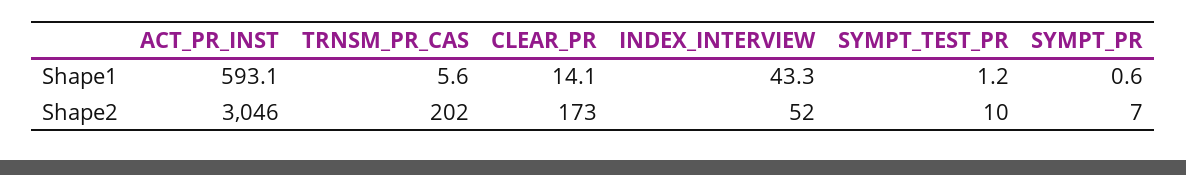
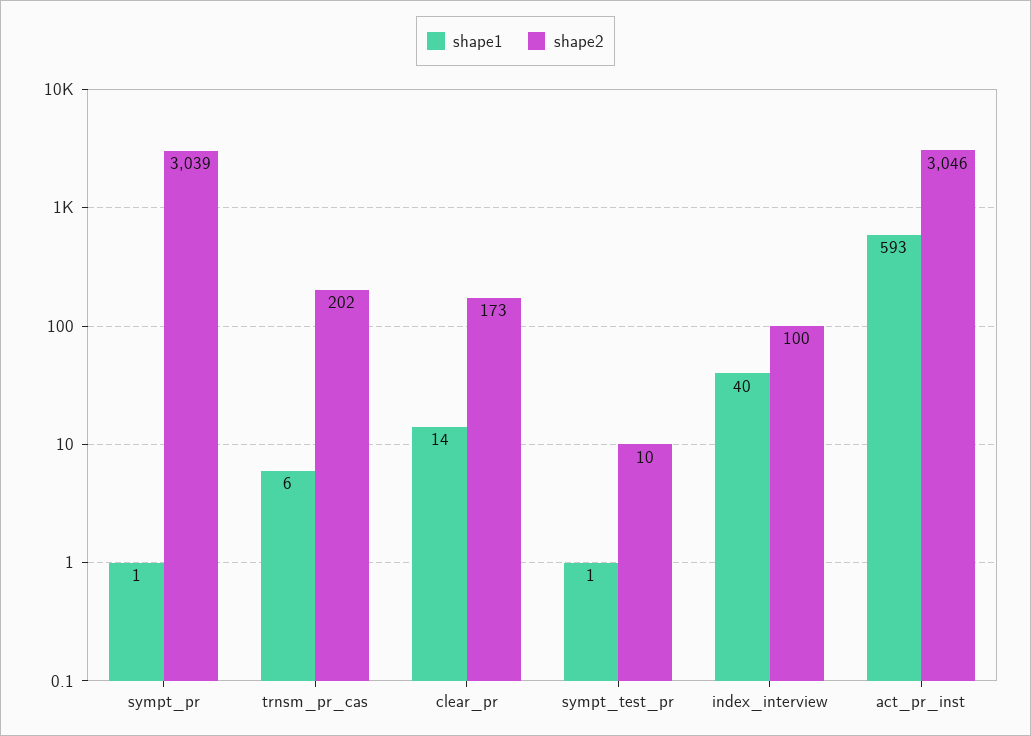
Shape1, INDEX_INTERVIEW: 43.3 -> 40
Shape2, INDEX_INTERVIEW: 52 -> 100
Shape2, SYMPT_PR: 7 -> 3039

